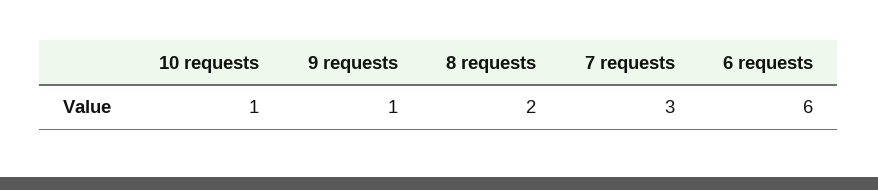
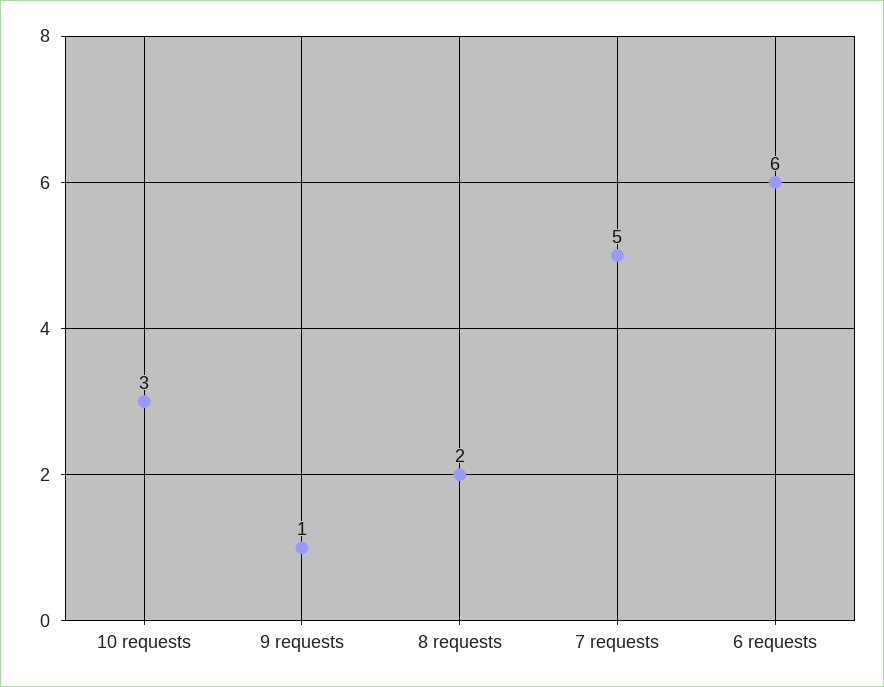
10 requests: 1 -> 3
7 requests: 3 -> 5

